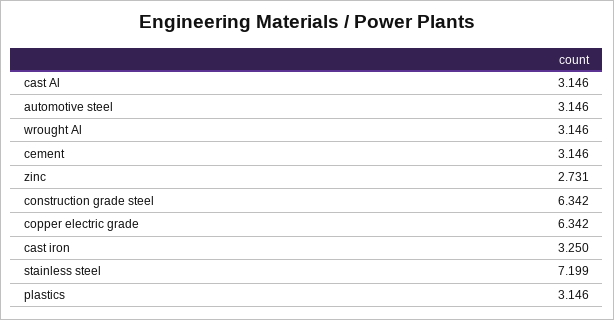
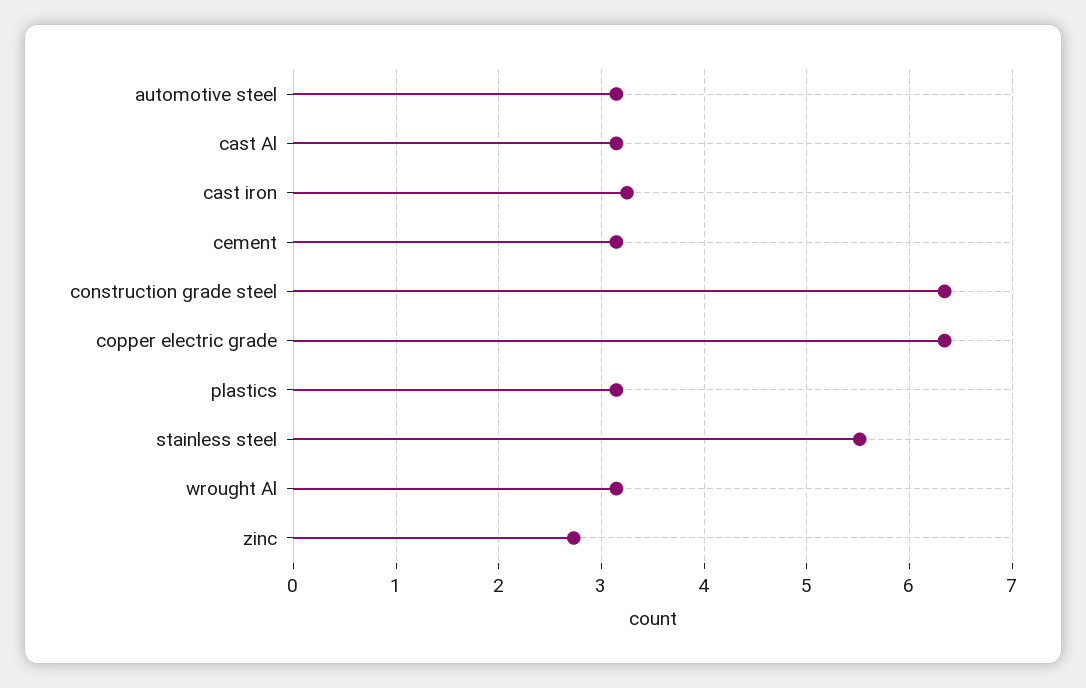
stainless steel: 7.199 -> 5.5

